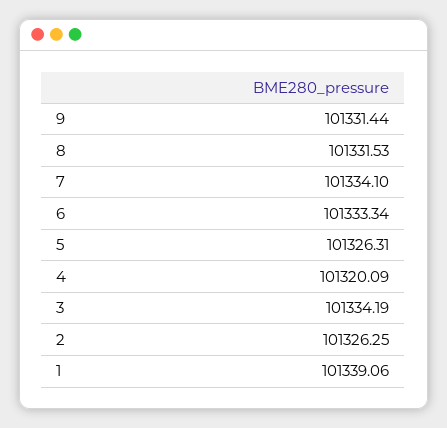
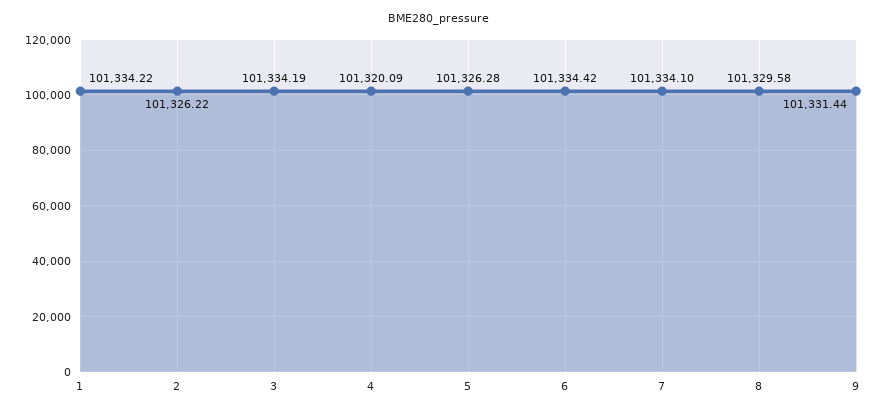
8: 101331.53 -> 101329.58
6: 101333.34 -> 101334.42
5: 101326.31 -> 101326.28
2: 101326.25 -> 101326.22
1: 101339.06 -> 101334.22

